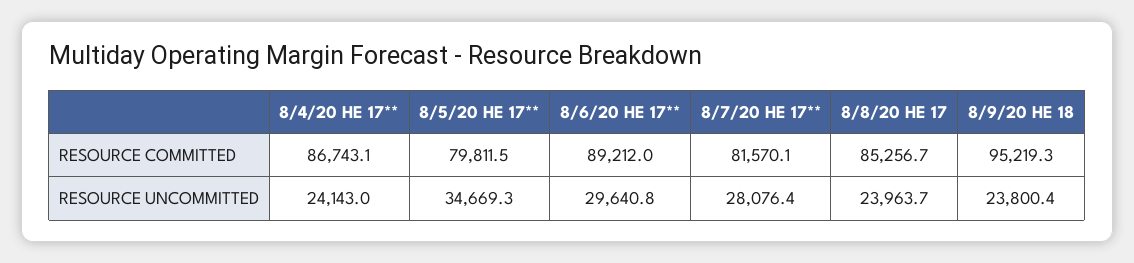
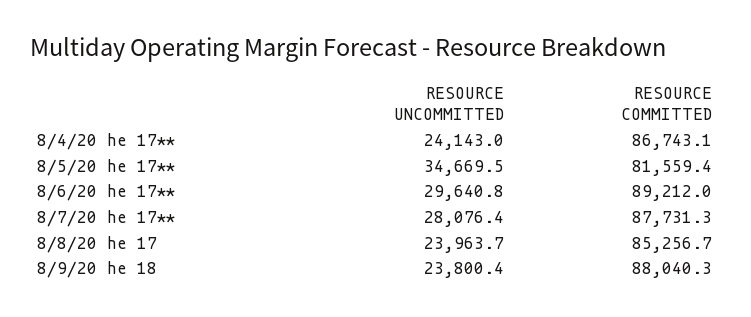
8/5/20 HE 17**, RESOURCE COMMITTED: 79811.5 -> 81559.4
8/7/20 HE 17**, RESOURCE COMMITTED: 81570.1 -> 87731.3
8/9/20 HE 18, RESOURCE COMMITTED: 95219.3 -> 88040.3
8/5/20 HE 17**, RESOURCE UNCOMMITTED: 34669.3 -> 34669.5

